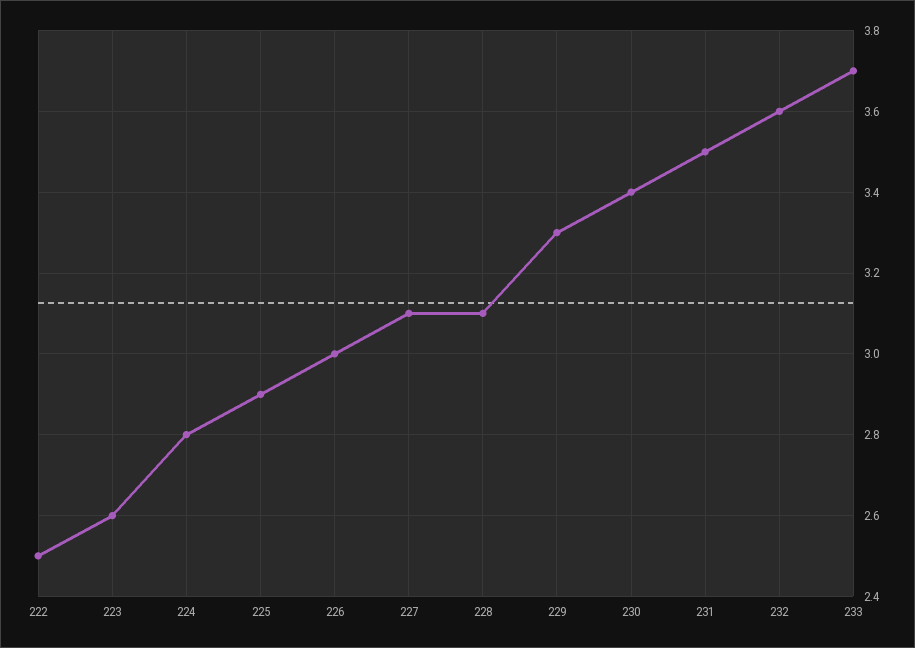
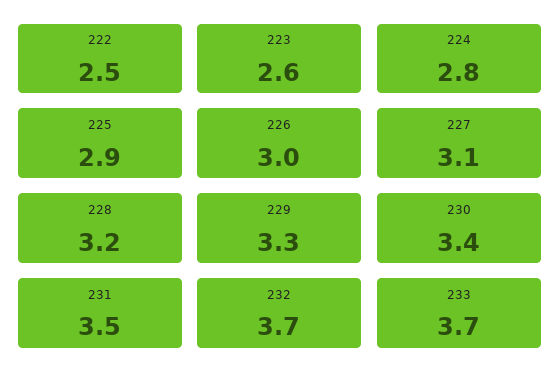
228: 3.1 -> 3.2
232: 3.6 -> 3.7

